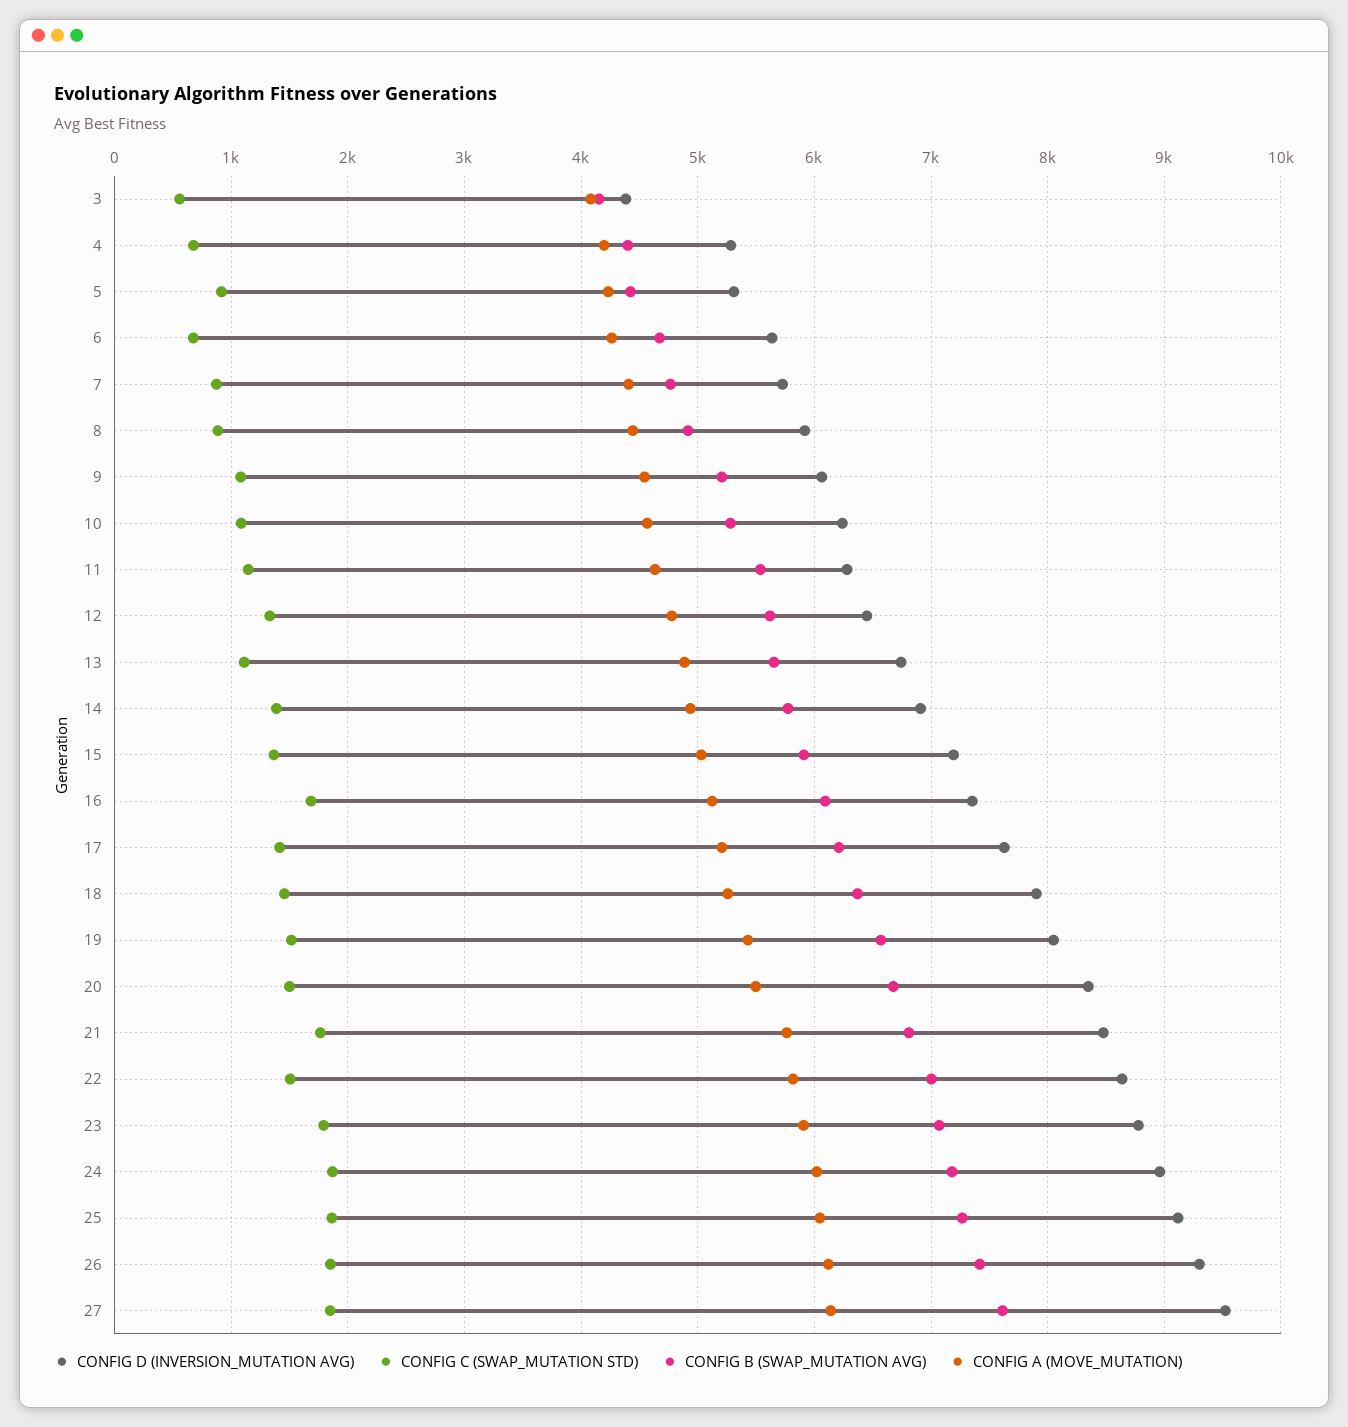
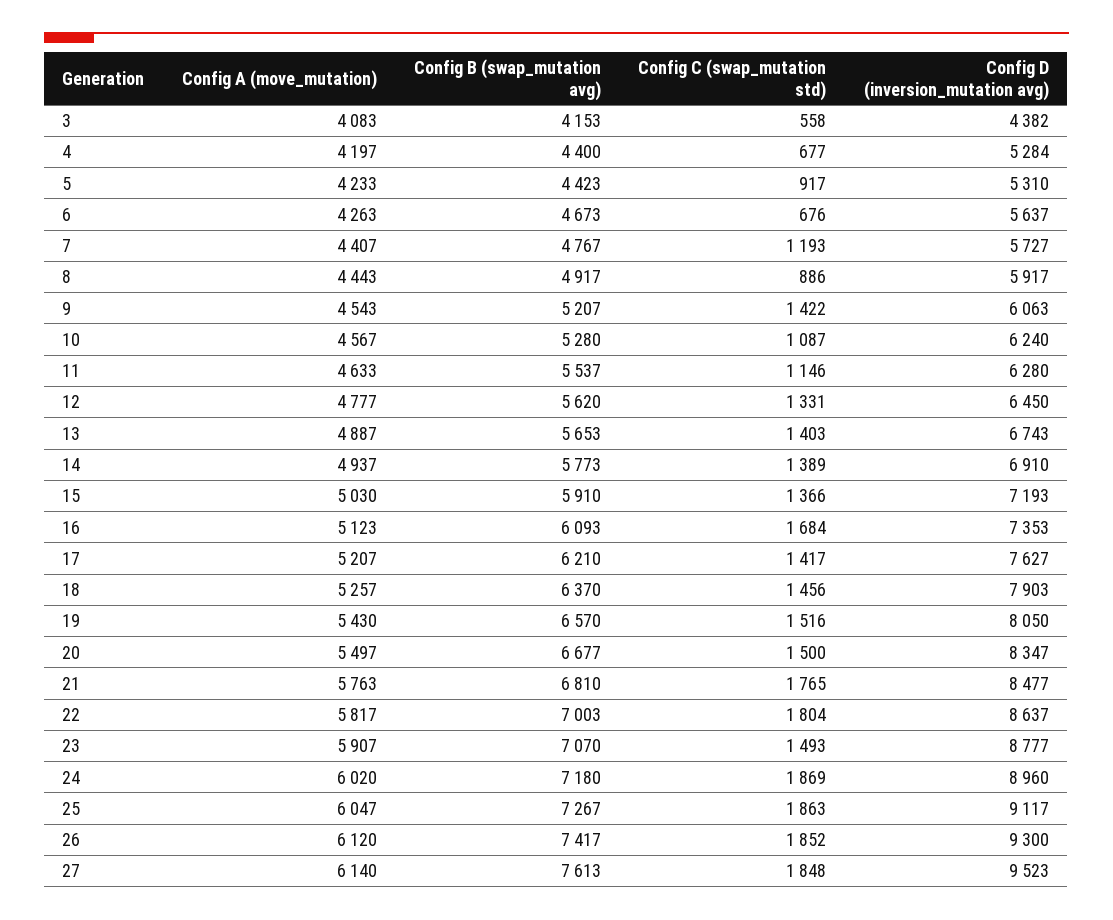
CONFIG C (SWAP_MUTATION STD), 7: 900 -> 1193
CONFIG C (SWAP_MUTATION STD), 9: 1100 -> 1422
CONFIG C (SWAP_MUTATION STD), 13: 1100 -> 1403
CONFIG C (SWAP_MUTATION STD), 22: 1500 -> 1804
CONFIG C (SWAP_MUTATION STD), 23: 1800 -> 1493

